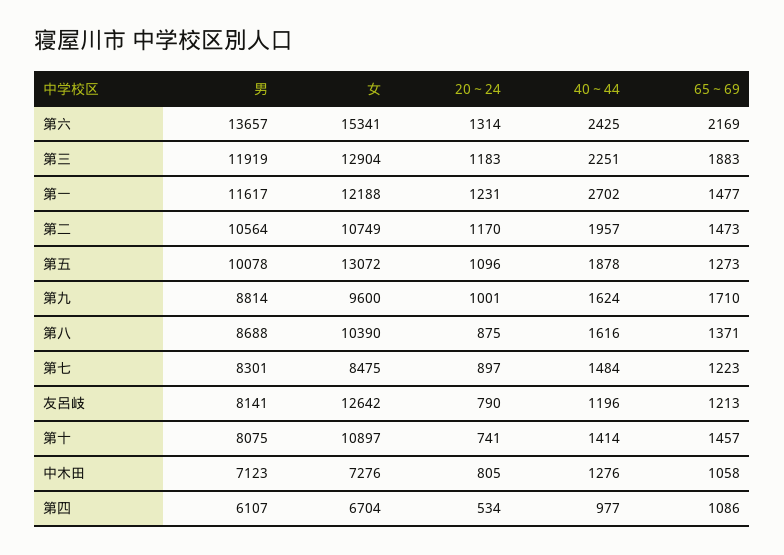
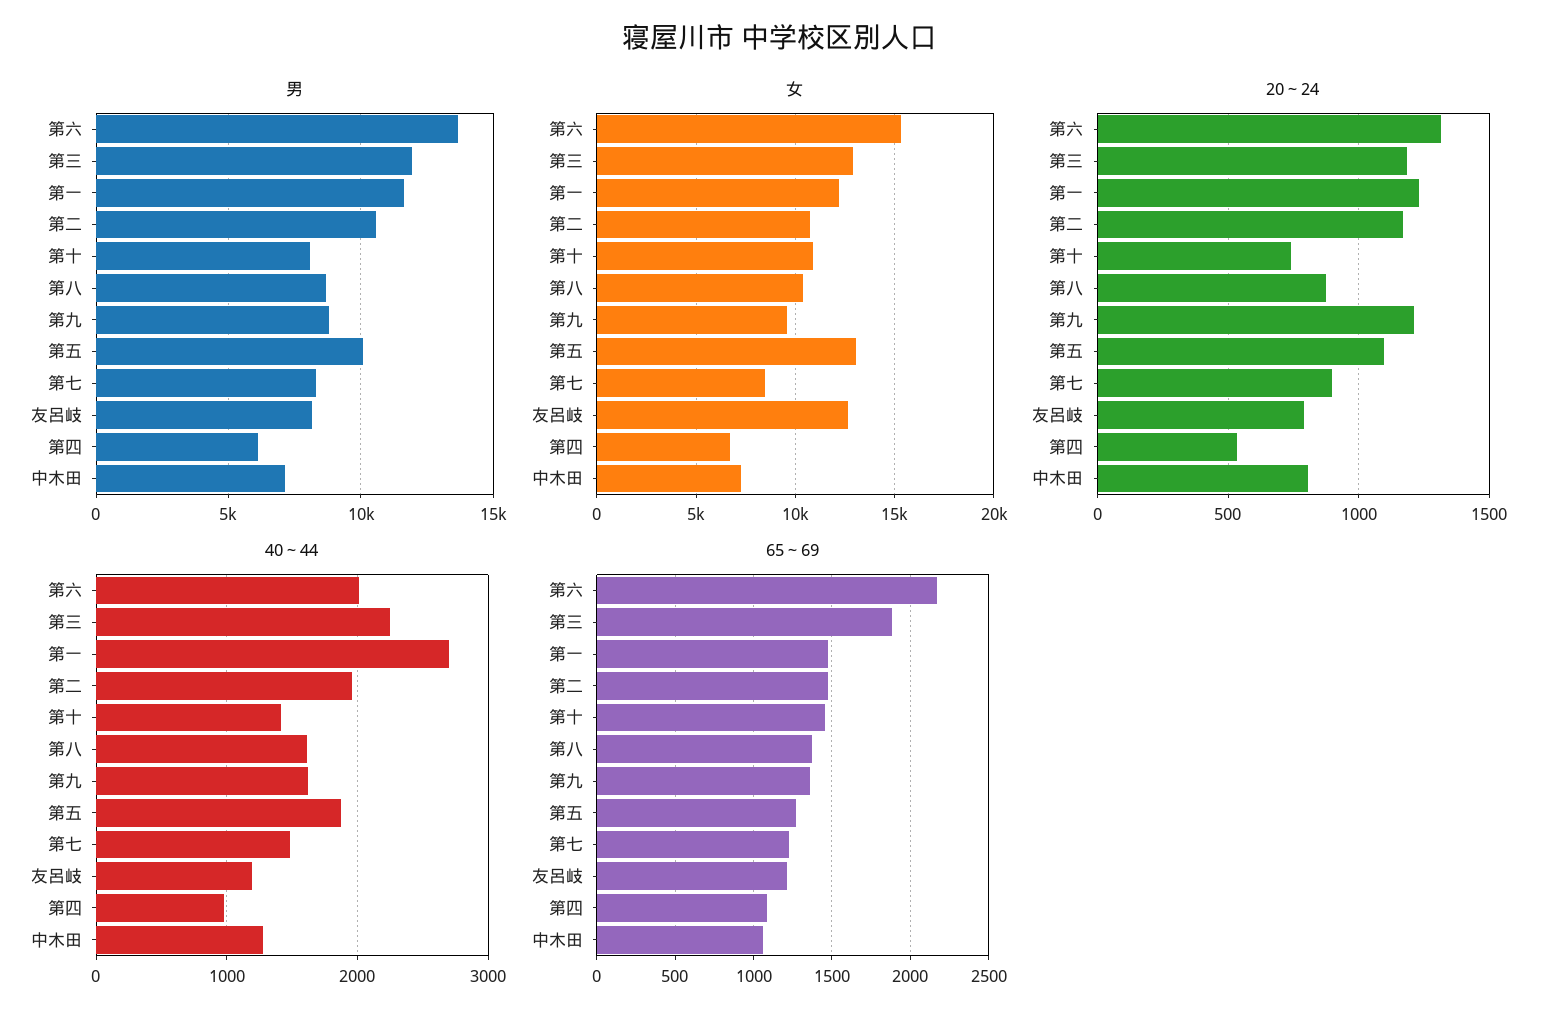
40～44, 第六: 2425 -> 2000
20～24, 第九: 1001 -> 1200
65～69, 第九: 1710 -> 1350

